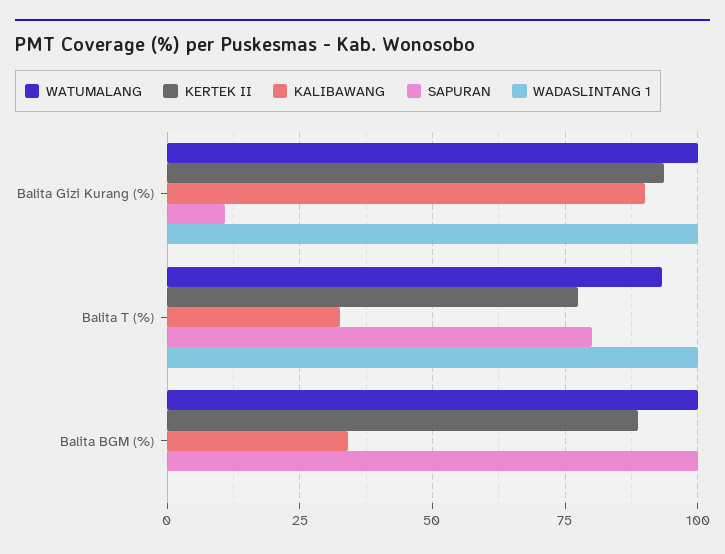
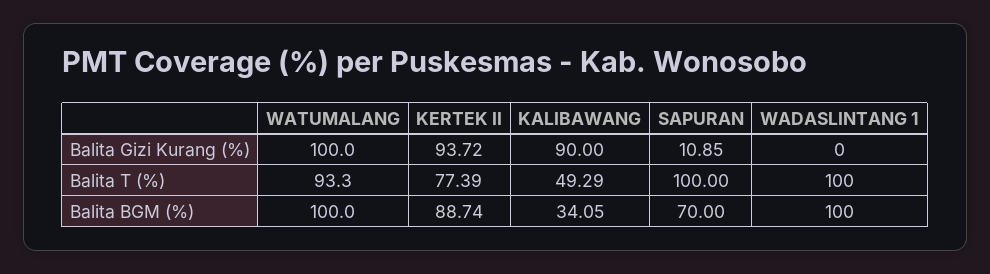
WADASLINTANG 1, Balita Gizi Kurang (%): 100 -> 0
KALIBAWANG, Balita T (%): 32.5 -> 49.29
SAPURAN, Balita T (%): 80 -> 100
SAPURAN, Balita BGM (%): 100 -> 70
WADASLINTANG 1, Balita BGM (%): 0 -> 100

